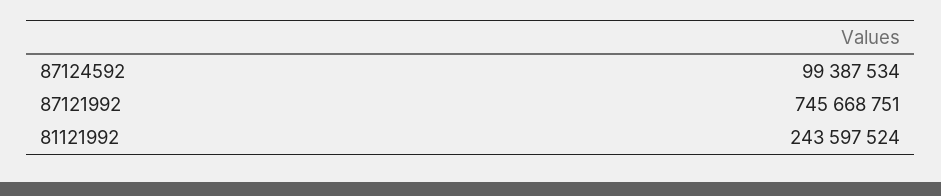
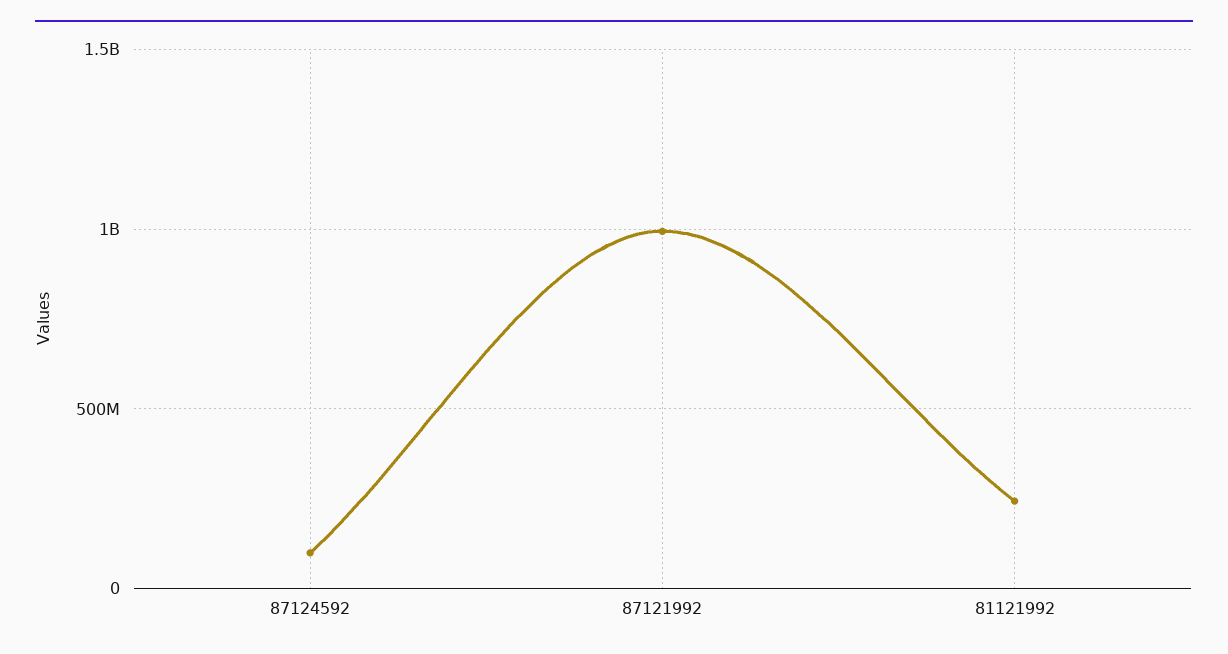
87121992: 745668751 -> 1000000000

